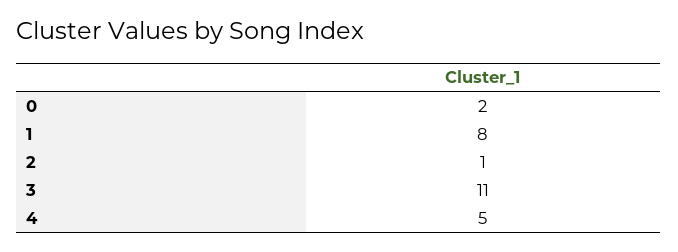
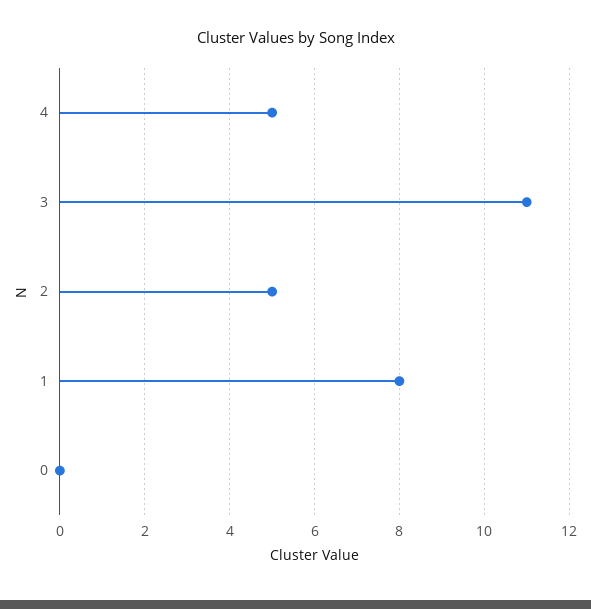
0: 2 -> 0
2: 1 -> 5

